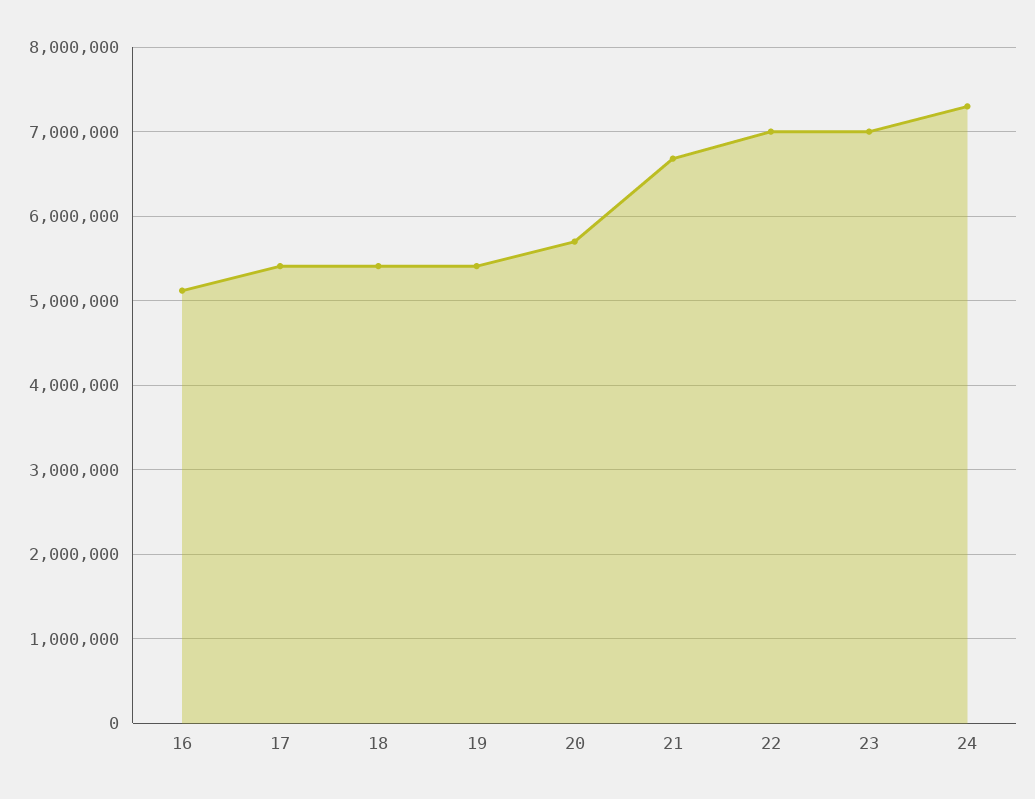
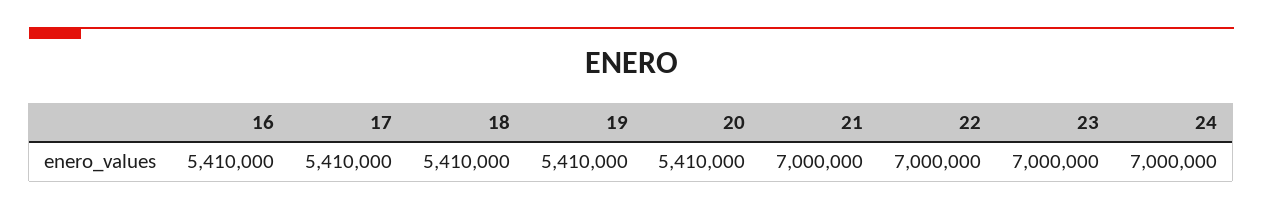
16: 5100000 -> 5410000
20: 5700000 -> 5410000
21: 6700000 -> 7000000
24: 7300000 -> 7000000

